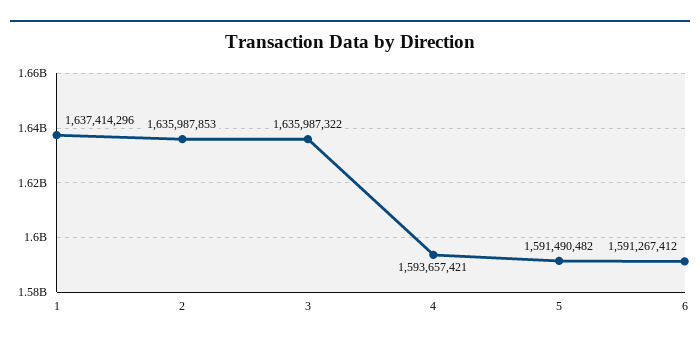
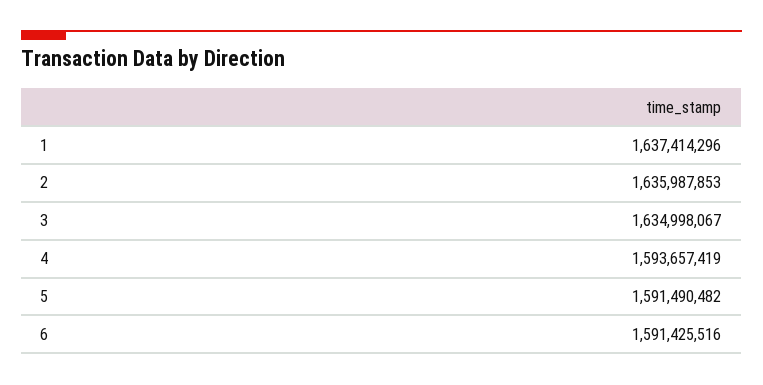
3: 1635987322 -> 1634998067
4: 1593657421 -> 1593657419
6: 1591267412 -> 1591425516

